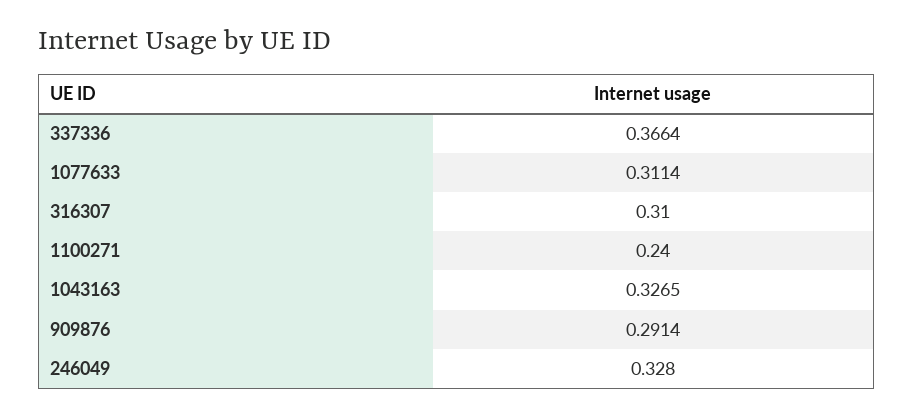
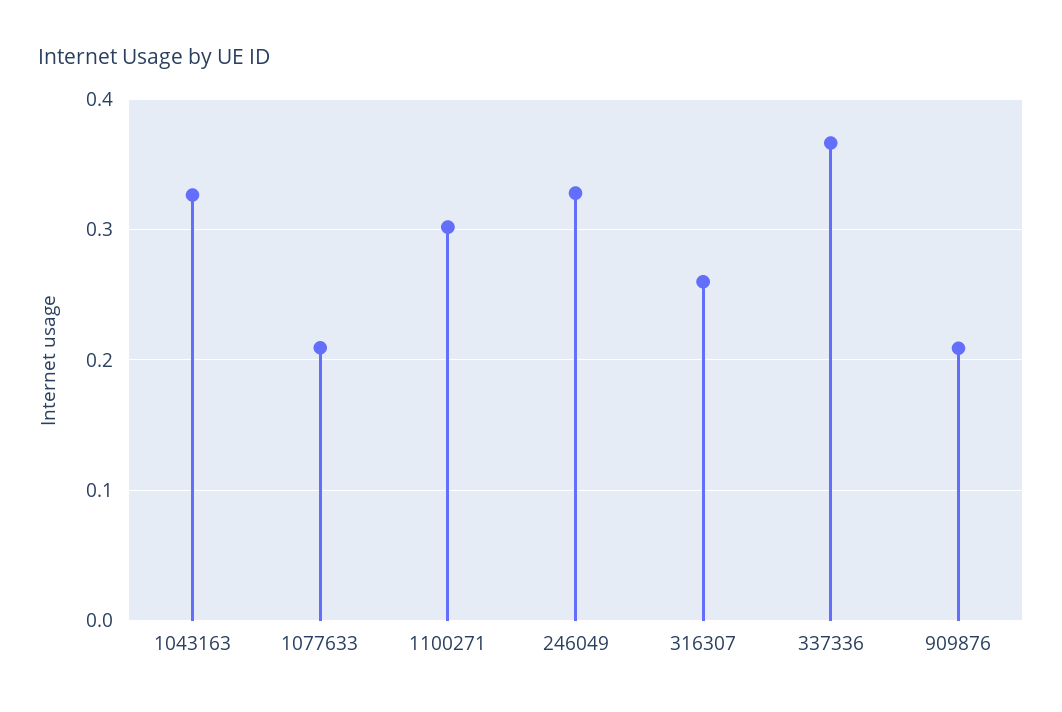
1077633: 0.3114 -> 0.21
316307: 0.31 -> 0.26
1100271: 0.24 -> 0.3
909876: 0.2914 -> 0.21

